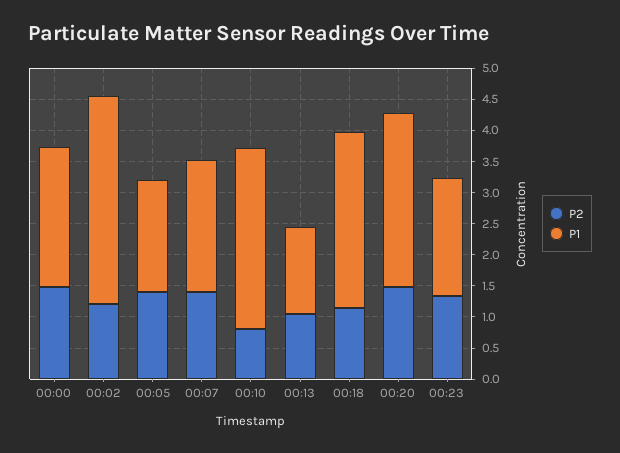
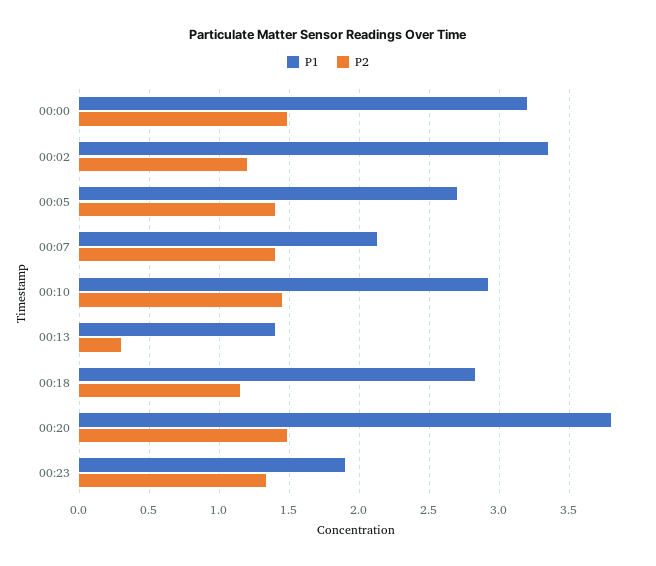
P1, 00:00: 2.25 -> 3.2
P1, 00:05: 1.75 -> 2.7
P2, 00:10: 0.75 -> 1.45
P2, 00:13: 1 -> 0.3
P1, 00:20: 2.75 -> 3.8

